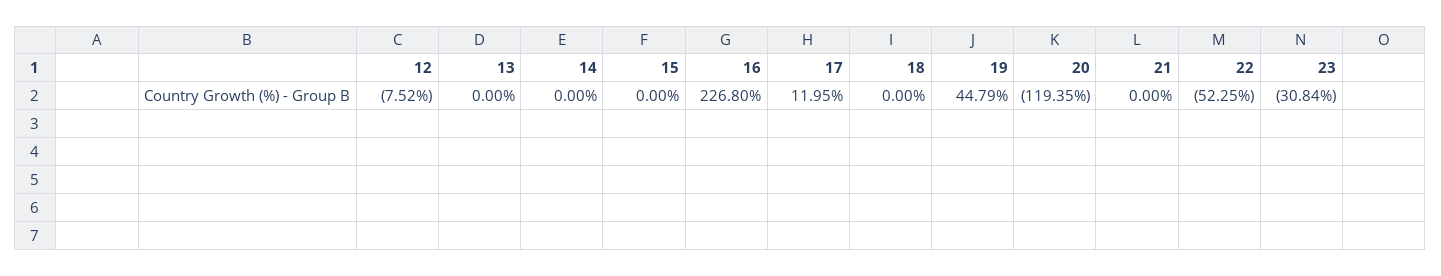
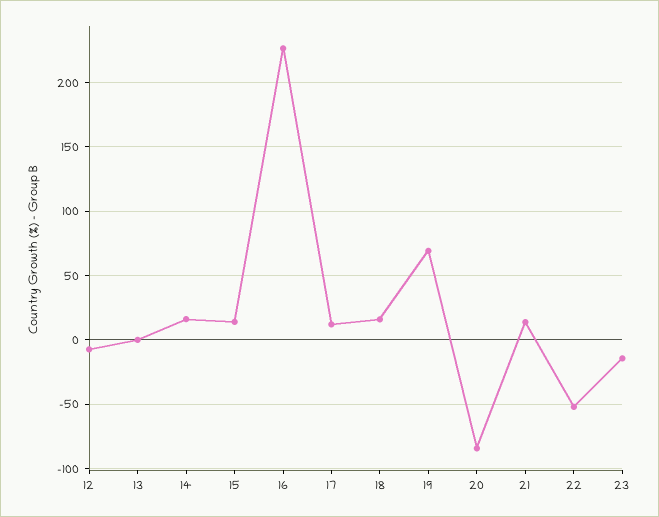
14: 0 -> 15
15: 0 -> 15
18: 0 -> 15
19: 44.79 -> 70
20: -119.35 -> -85
21: 0 -> 15
23: -30.84 -> -15

